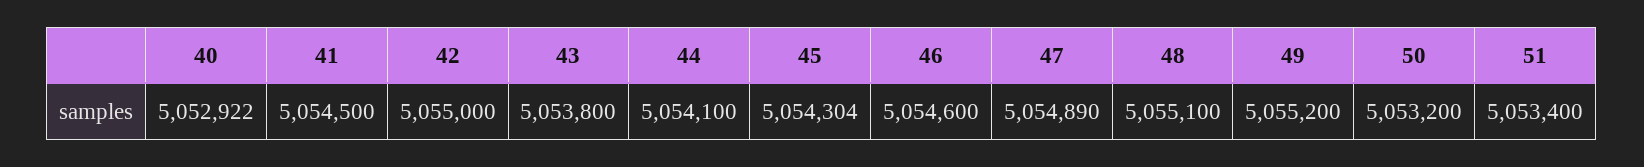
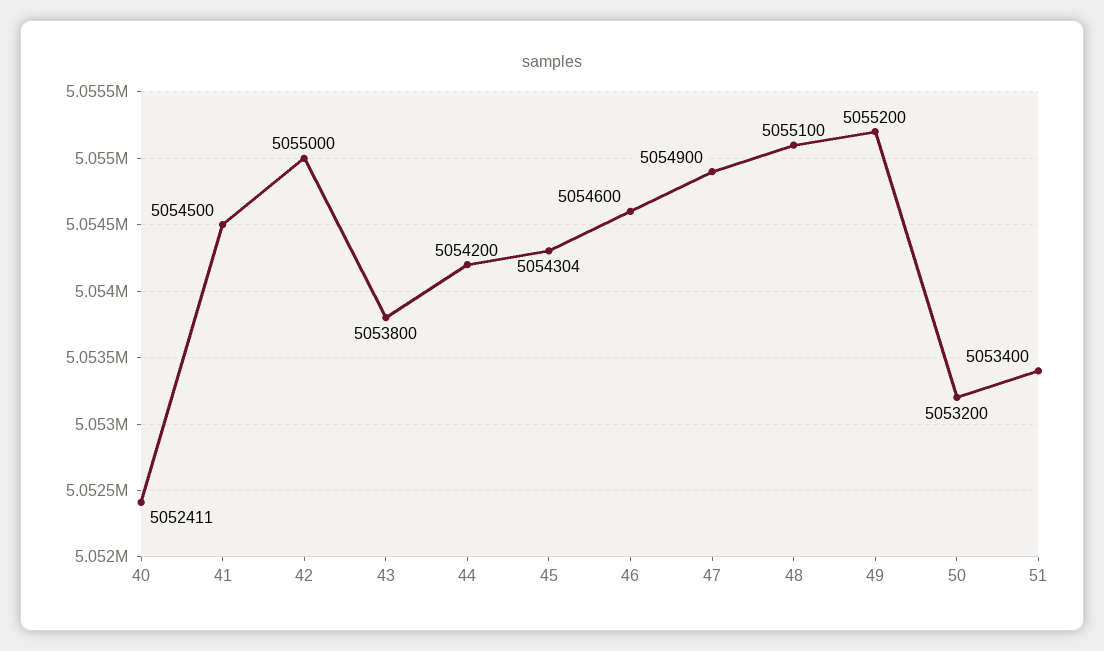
40: 5052922 -> 5052411
44: 5054100 -> 5054200
47: 5054890 -> 5054900

